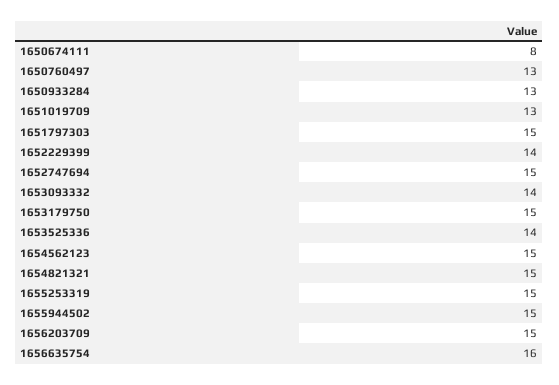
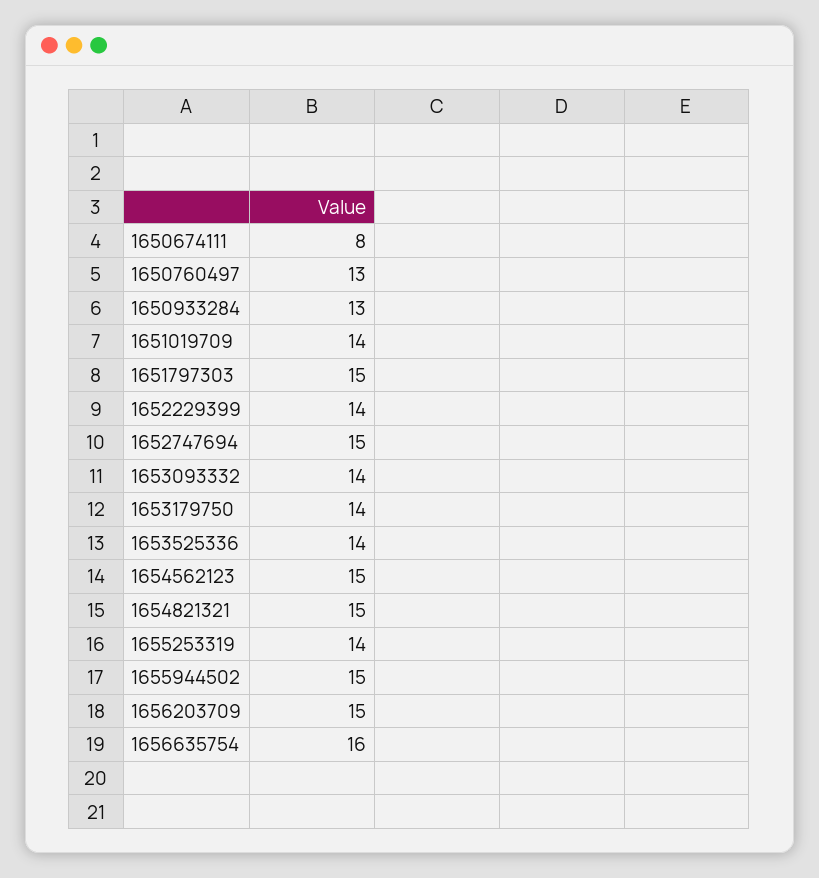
1651019709: 13 -> 14
1653179750: 15 -> 14
1655253319: 15 -> 14

